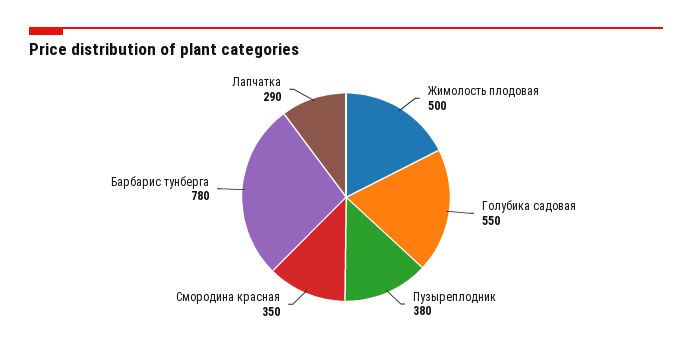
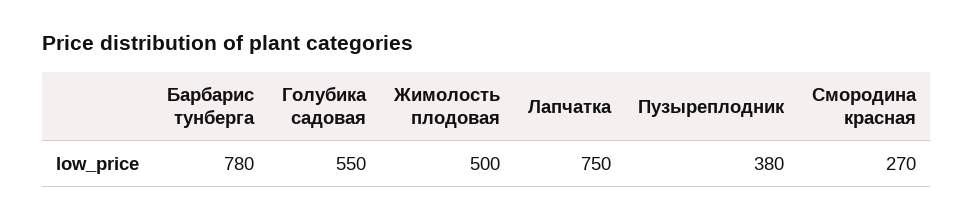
Смородина красная: 350 -> 270
Лапчатка: 290 -> 750

